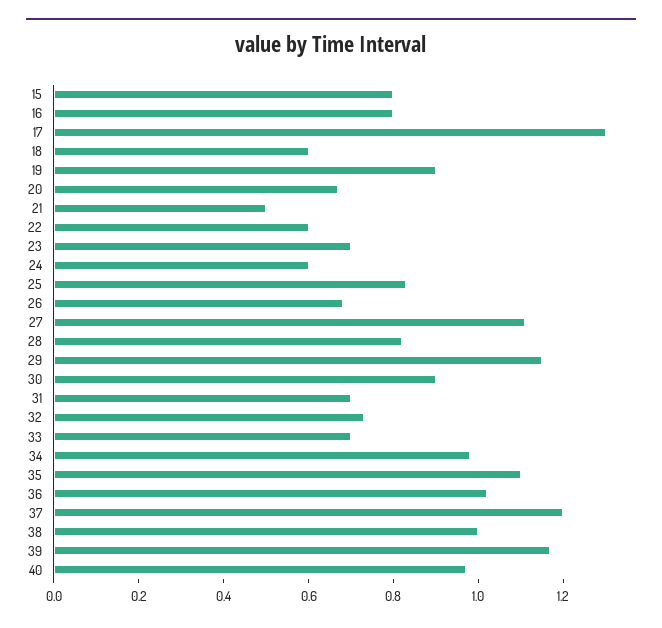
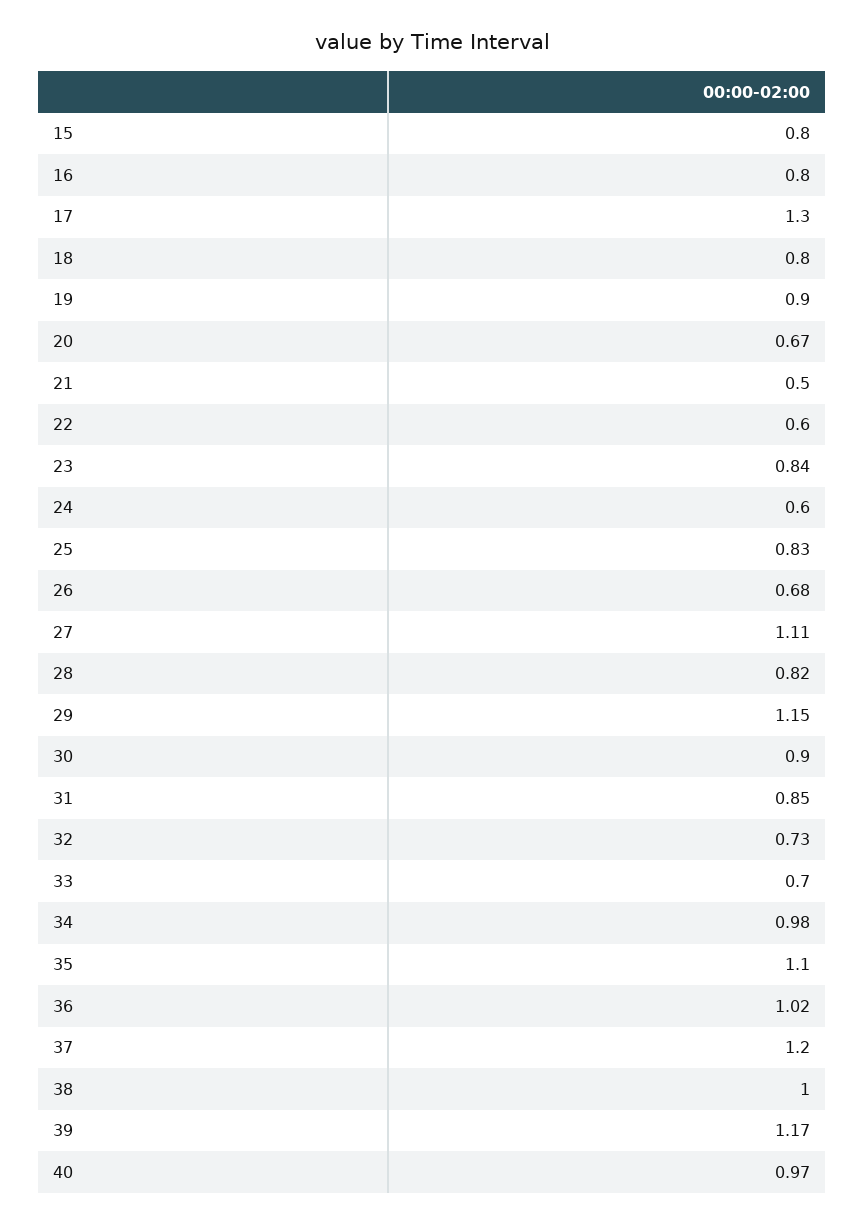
18: 0.6 -> 0.8
23: 0.7 -> 0.84
31: 0.7 -> 0.85

